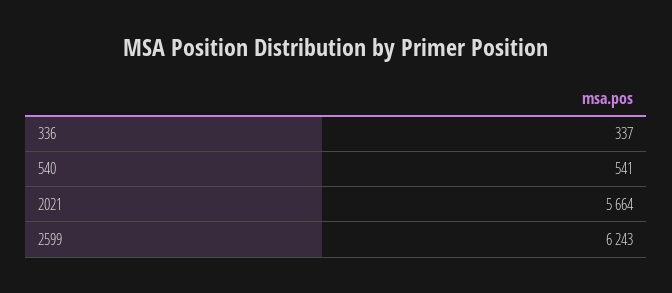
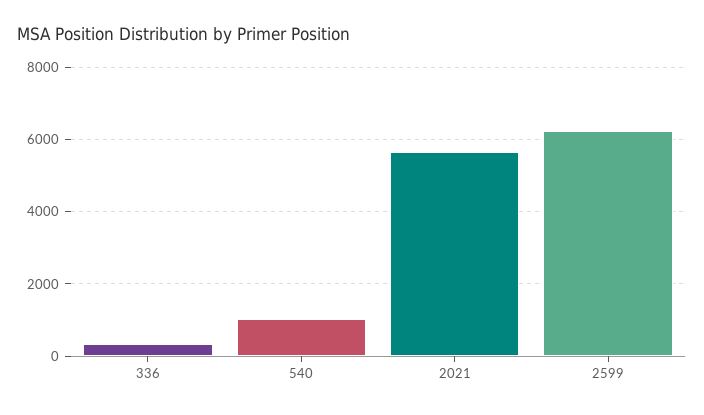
540: 541 -> 1000

